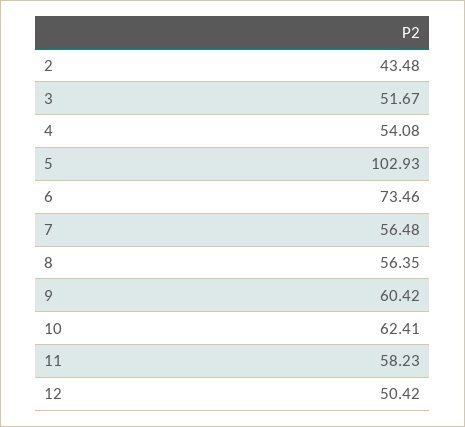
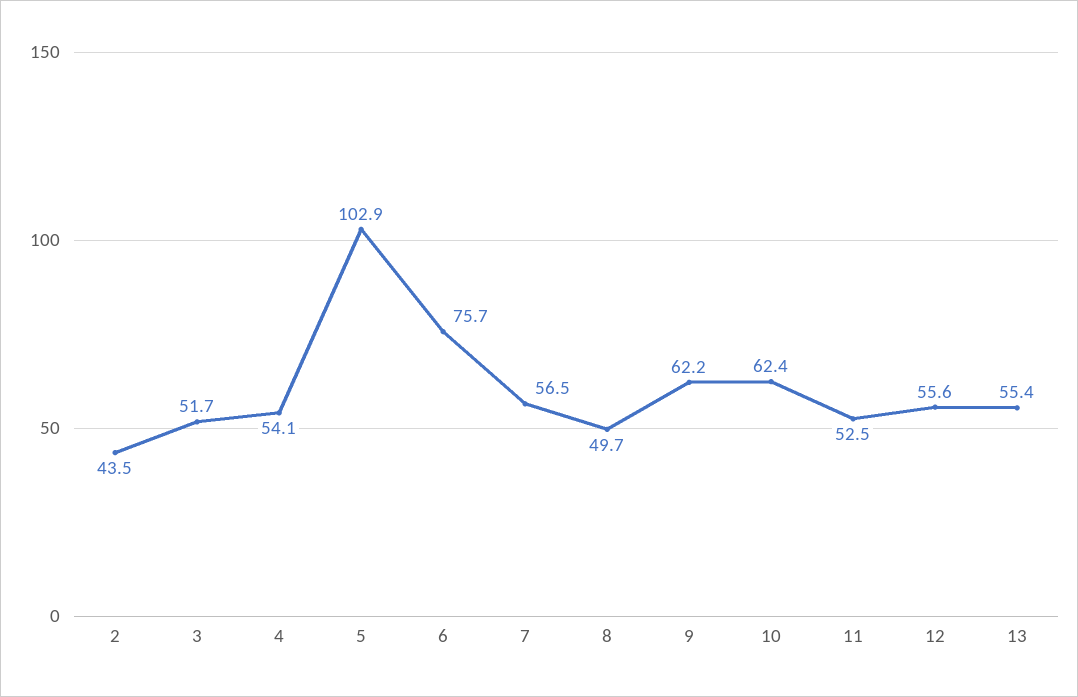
6: 73.46 -> 75.7
8: 56.35 -> 49.7
9: 60.42 -> 62.2
11: 58.23 -> 52.5
12: 50.42 -> 55.6
13: none -> 55.4

